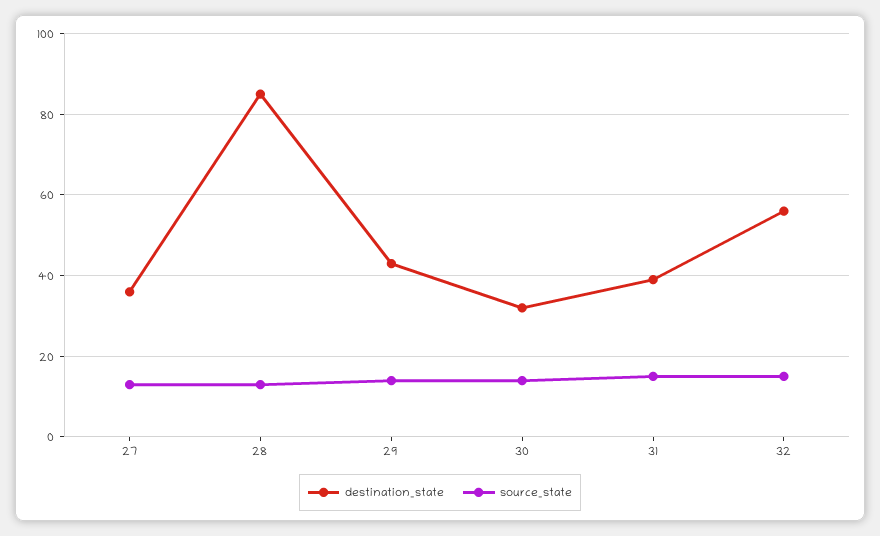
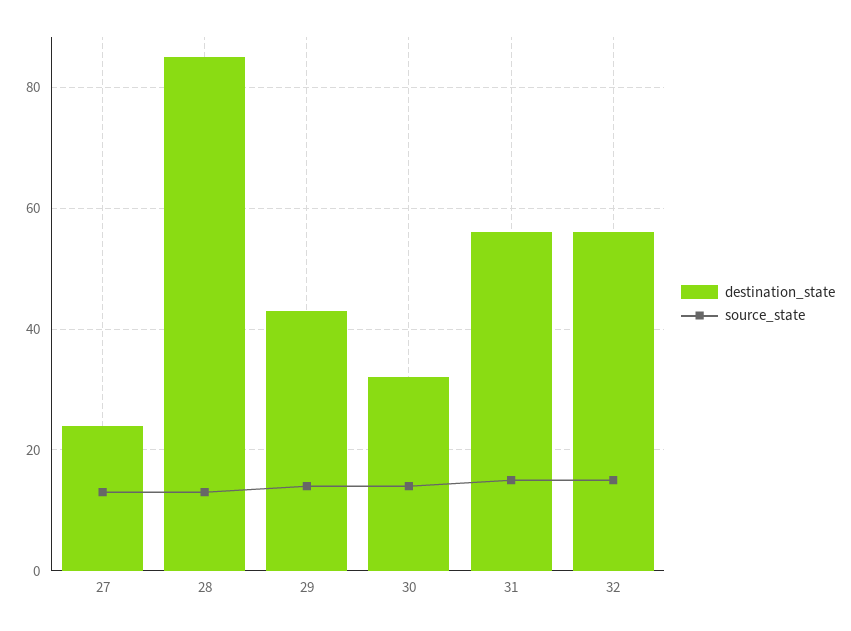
destination_state, 27: 35 -> 25
destination_state, 31: 40 -> 55

